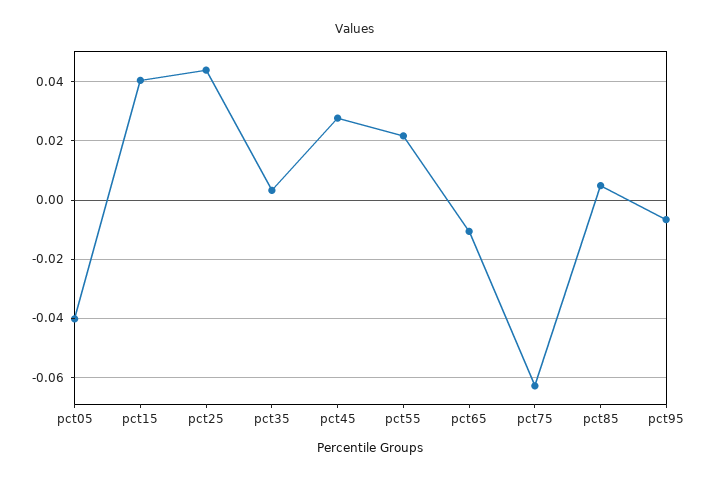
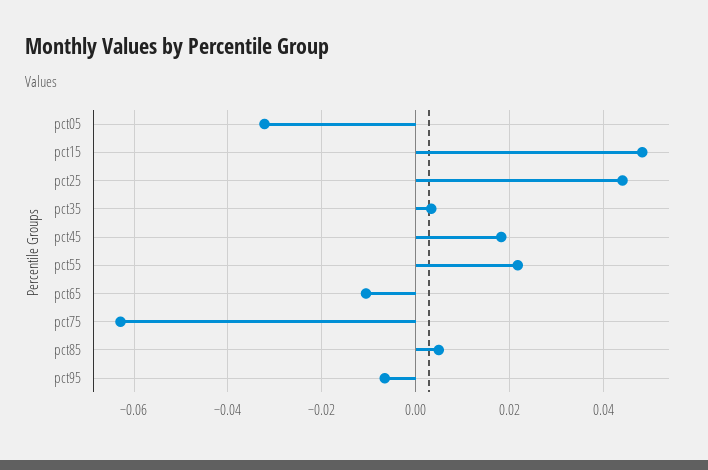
pct05: -0.04 -> -0.032
pct15: 0.04 -> 0.048
pct45: 0.0275 -> 0.018

